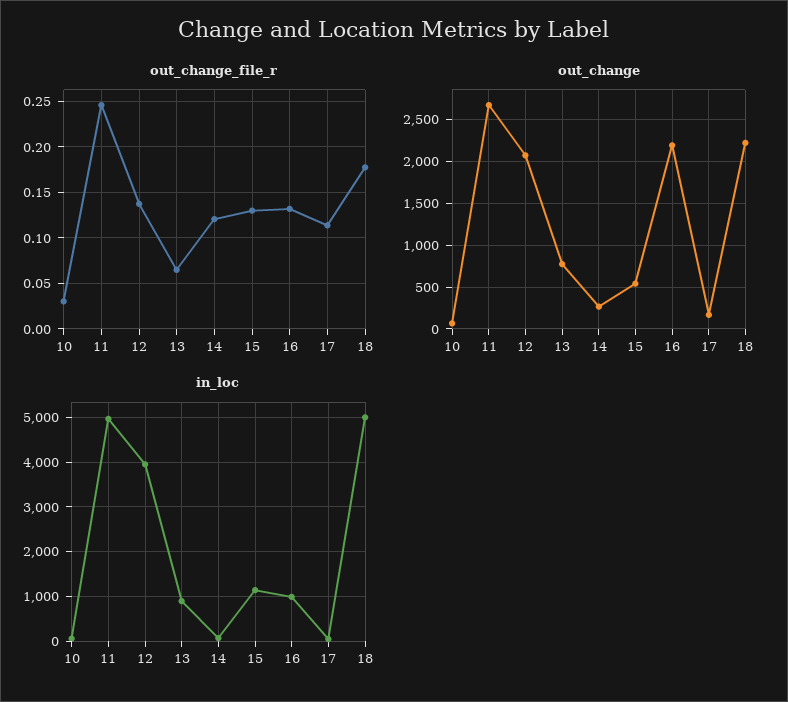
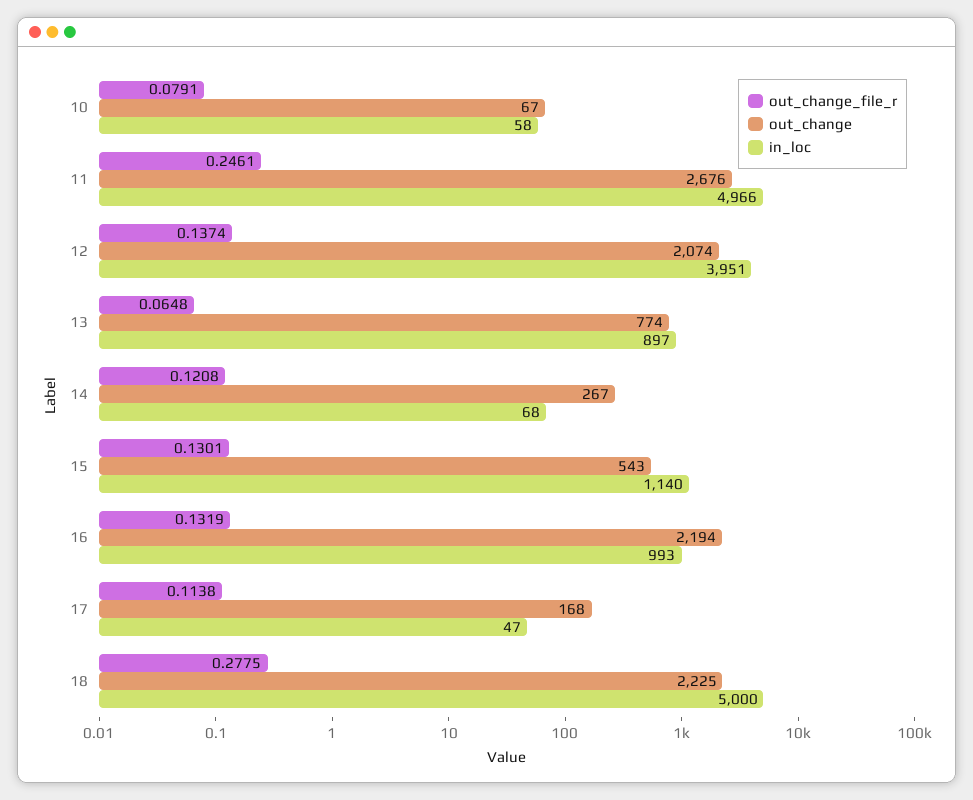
out_change_file_r, 10: 0.03 -> 0.0791
out_change_file_r, 18: 0.18 -> 0.2775

